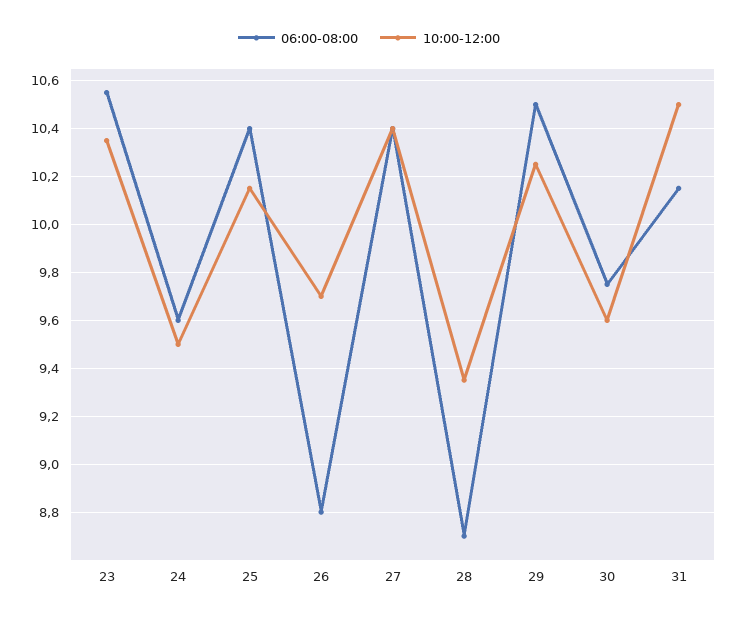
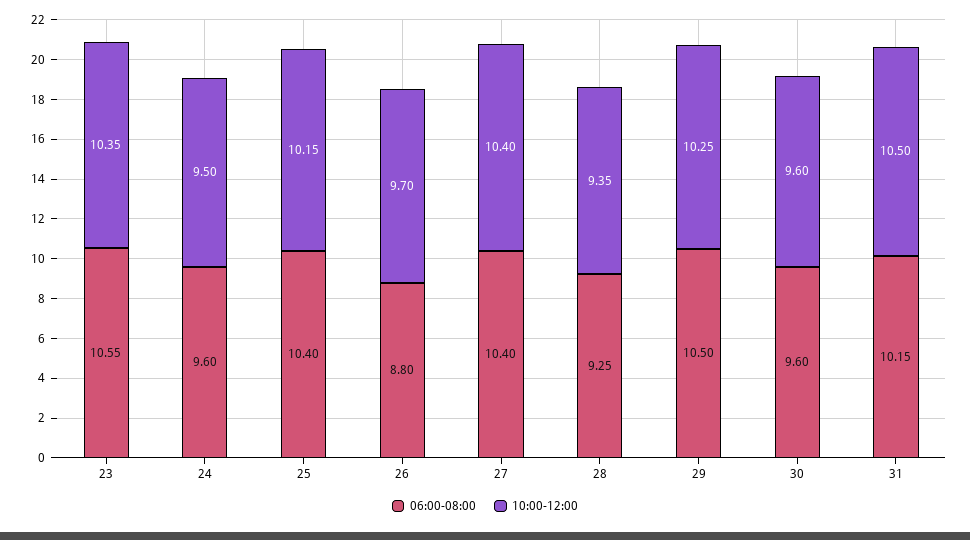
06:00-08:00, 28: 8.7 -> 9.25
06:00-08:00, 30: 9.75 -> 9.6

